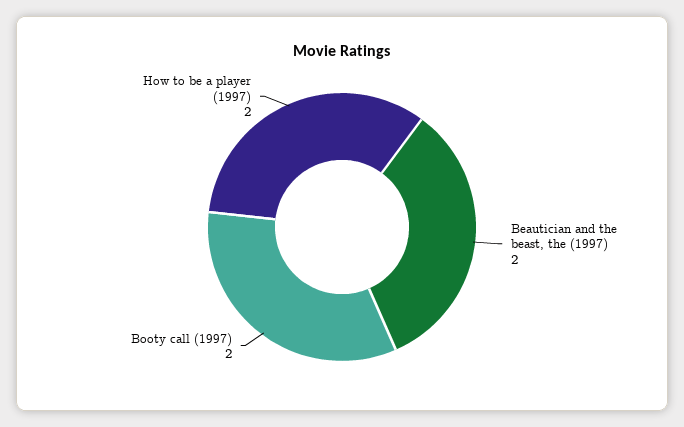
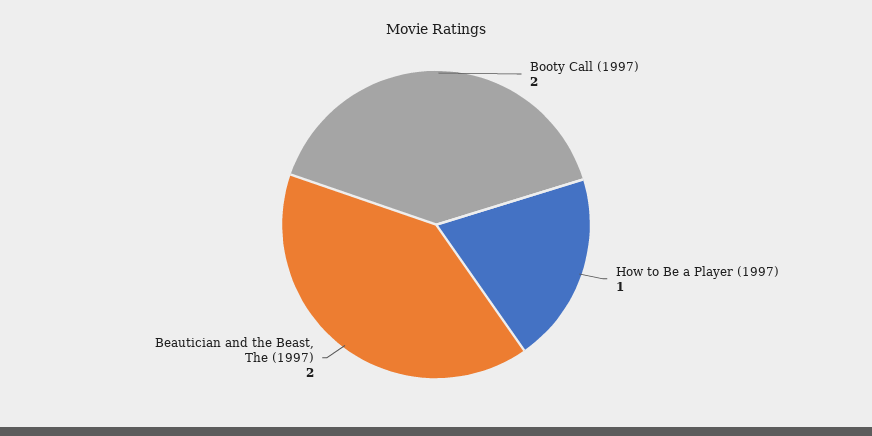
How to be a player (1997): 2 -> 1

